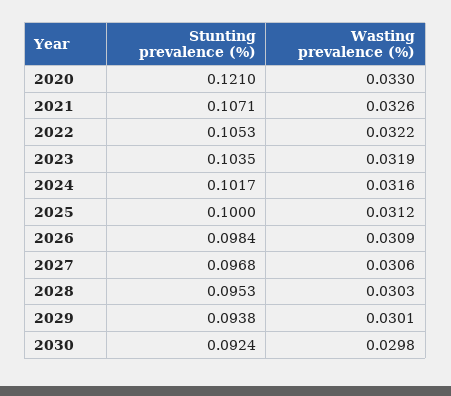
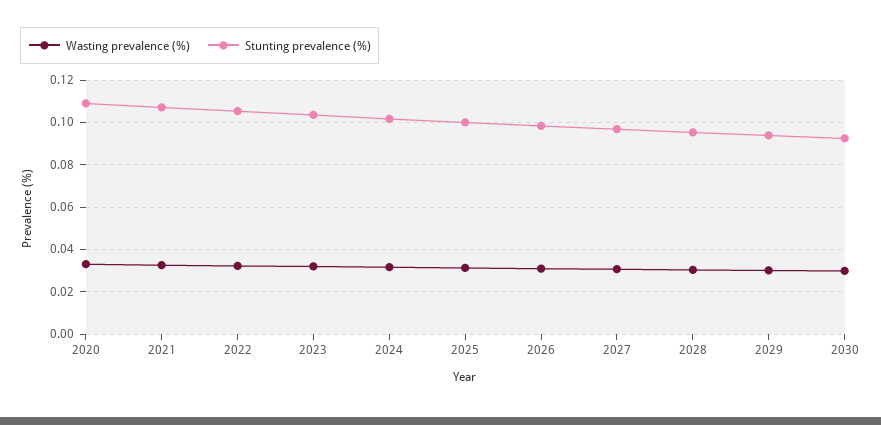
Stunting prevalence (%), 2020: 0.121 -> 0.11

